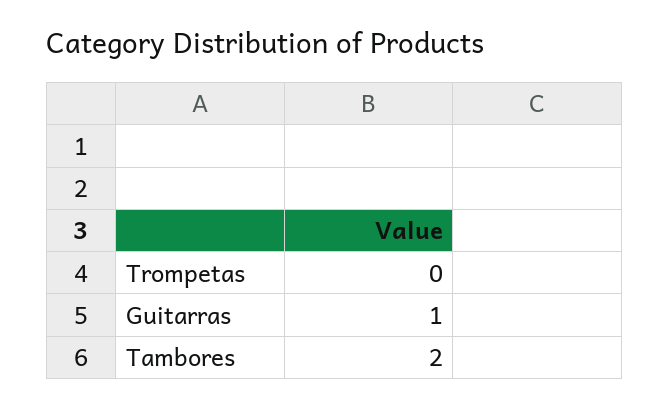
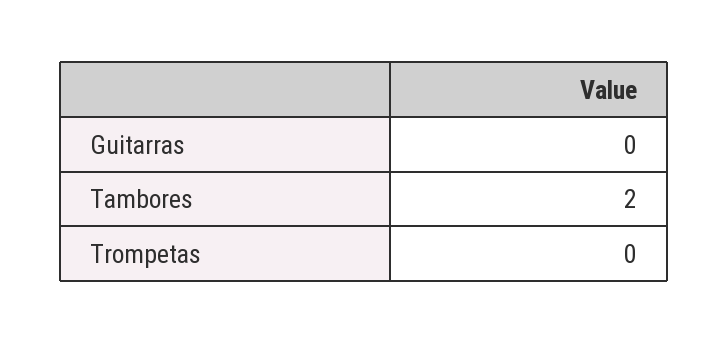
Guitarras: 1 -> 0

